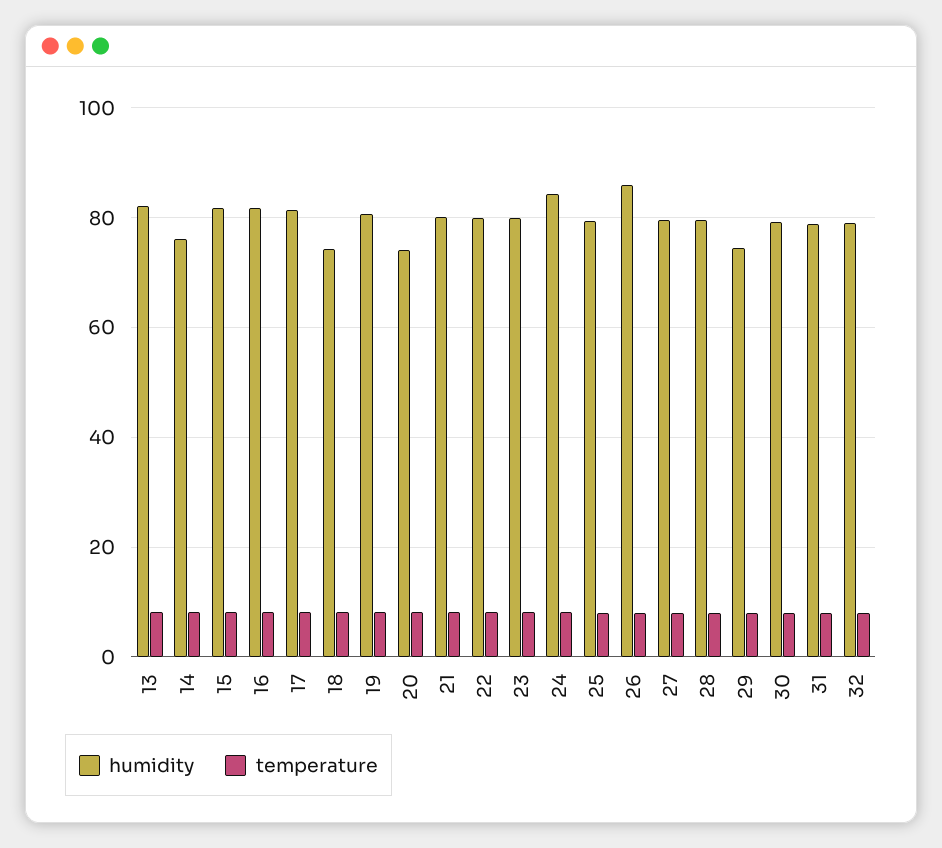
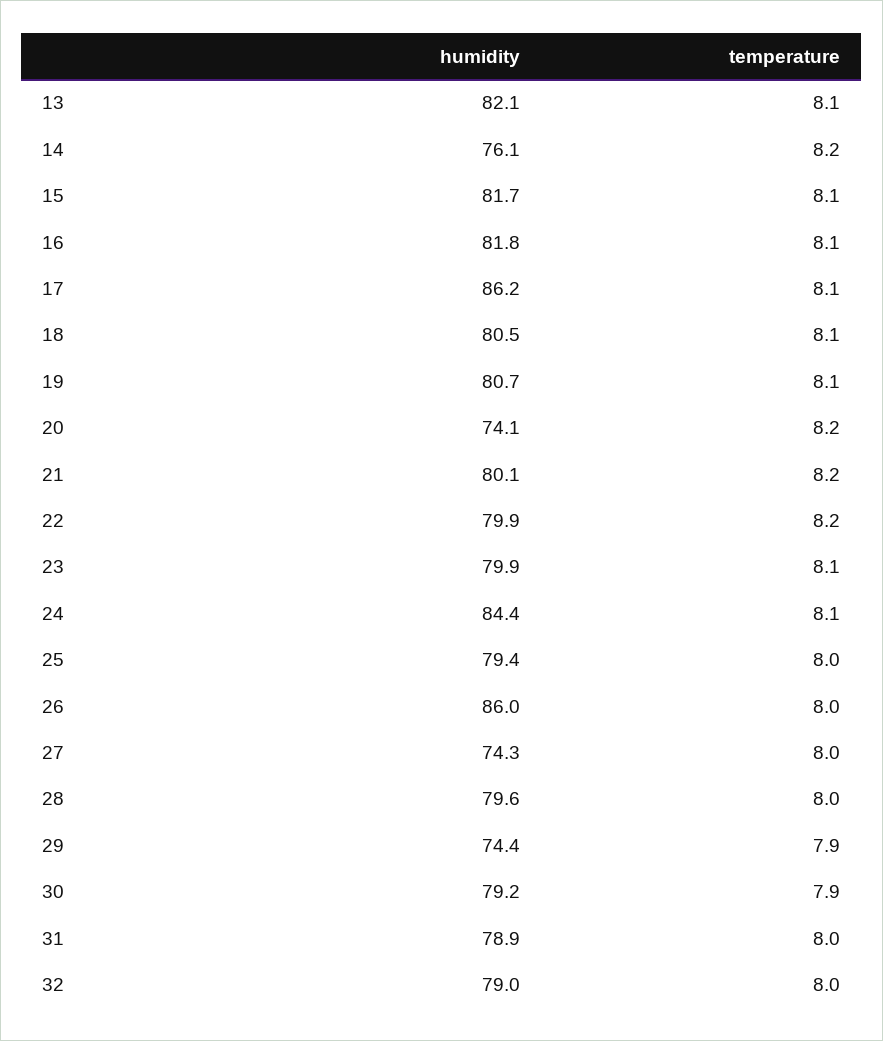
humidity, 17: 82 -> 86.2
humidity, 18: 74 -> 80.5
humidity, 27: 80 -> 74.3

